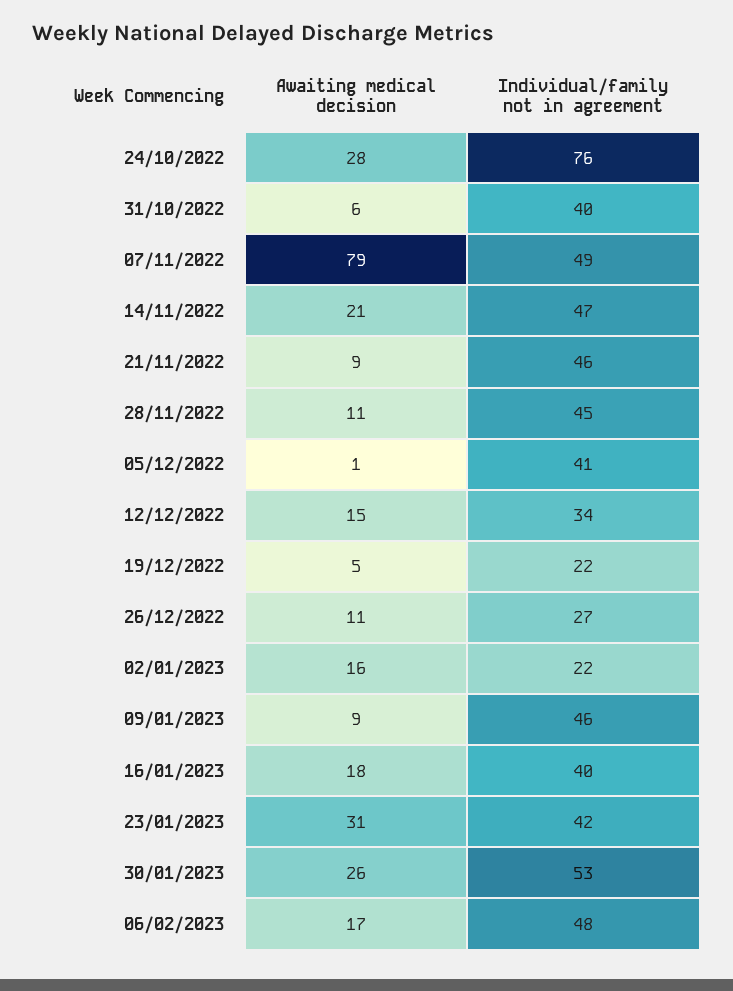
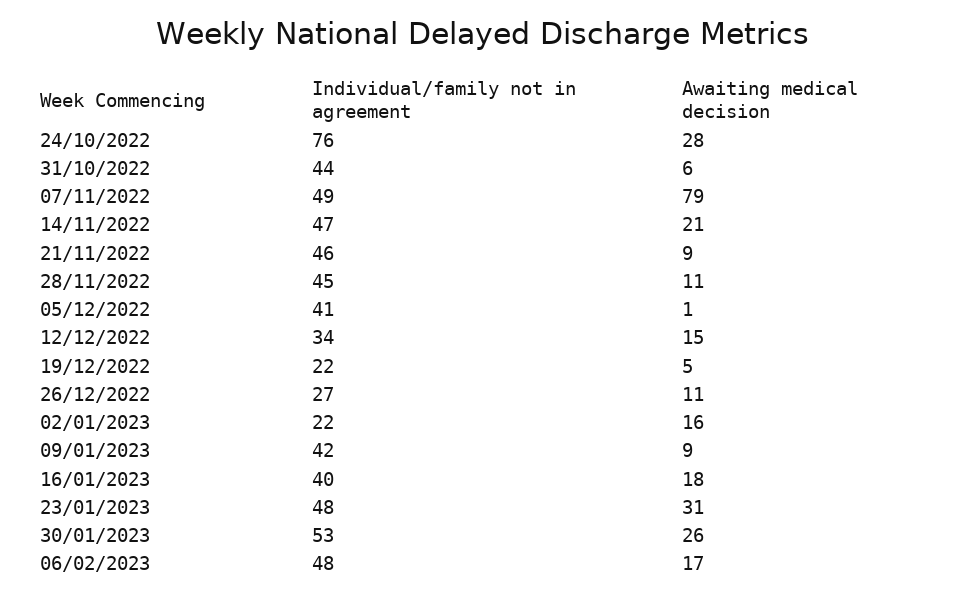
Individual/family not in agreement, 31/10/2022: 40 -> 44
Individual/family not in agreement, 09/01/2023: 46 -> 42
Individual/family not in agreement, 23/01/2023: 42 -> 48

